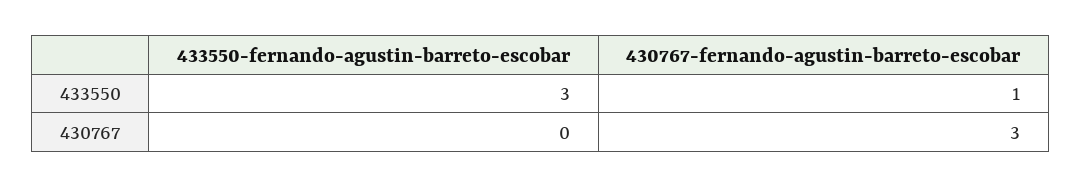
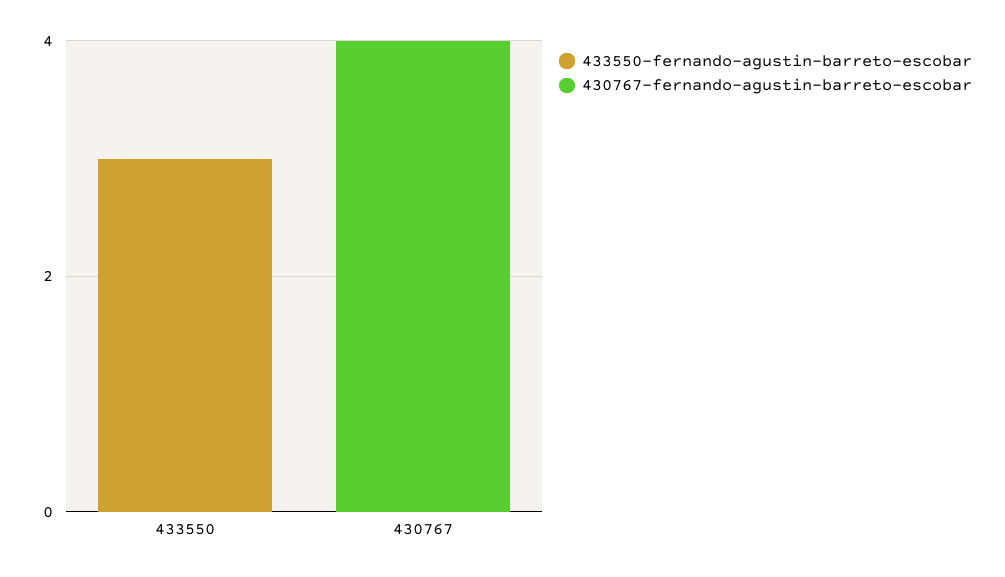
430767-fernando-agustin-barreto-escobar, 433550: 1 -> 0
430767-fernando-agustin-barreto-escobar, 430767: 3 -> 4

